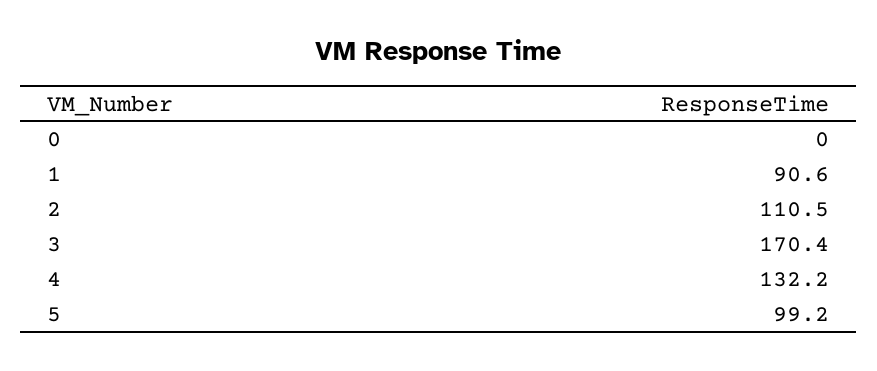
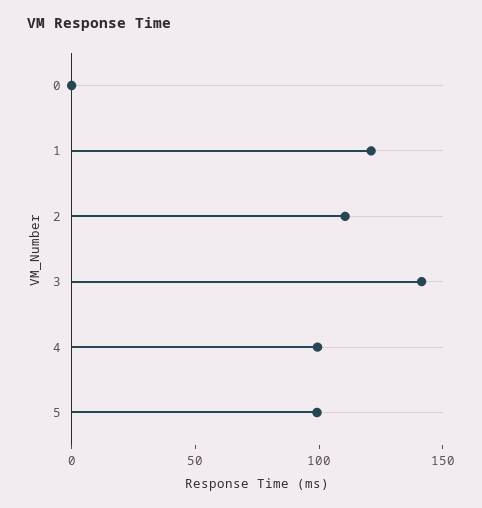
1: 90.6 -> 120
3: 170.4 -> 140
4: 132.2 -> 100

